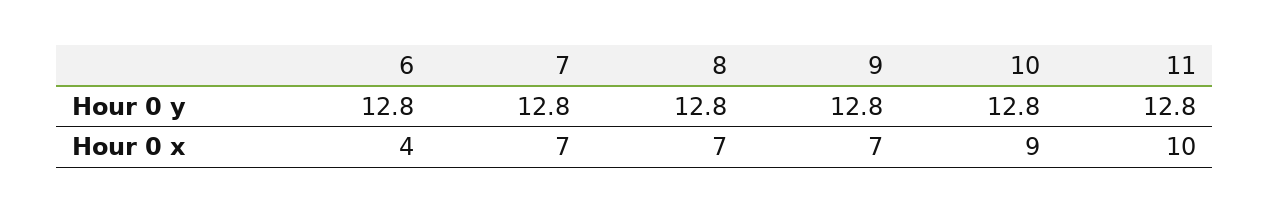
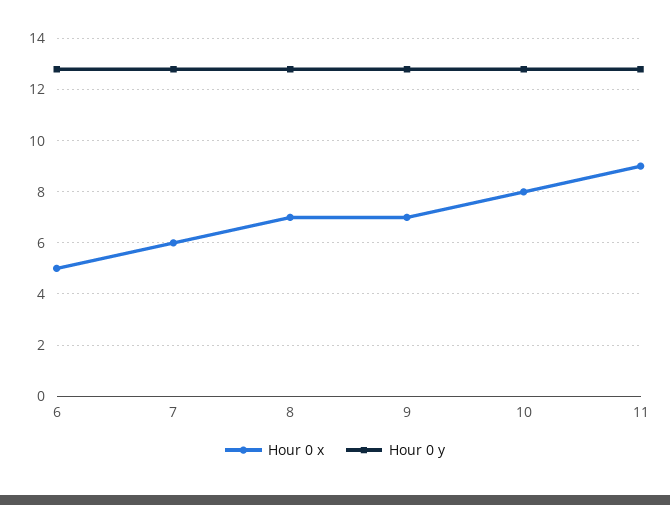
Hour 0 x, 6: 4 -> 5
Hour 0 x, 7: 7 -> 6
Hour 0 x, 10: 9 -> 8
Hour 0 x, 11: 10 -> 9

